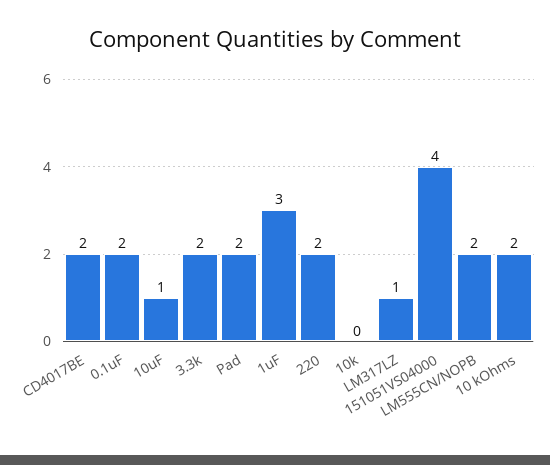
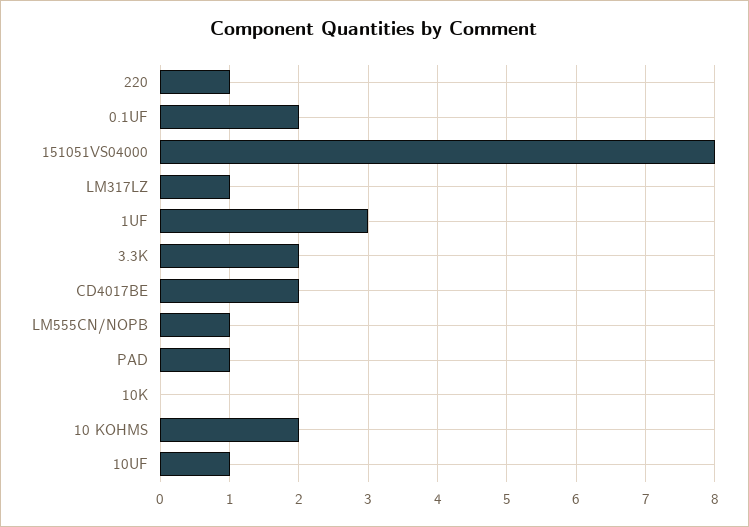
Pad: 2 -> 1
220: 2 -> 1
151051VS04000: 4 -> 8
LM555CN/NOPB: 2 -> 1

